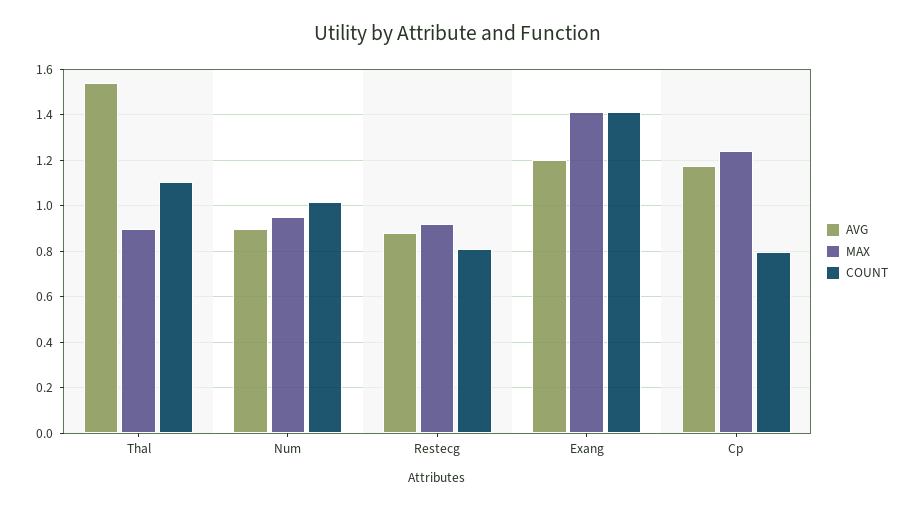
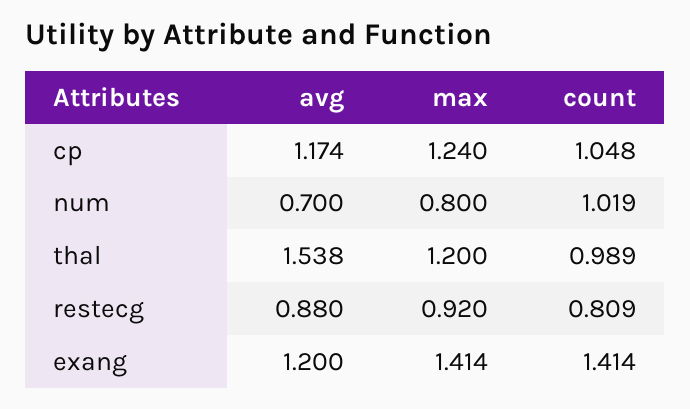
MAX, Thal: 0.9 -> 1.2
COUNT, Thal: 1.1 -> 0.989
AVG, Num: 0.9 -> 0.7
MAX, Num: 0.95 -> 0.8
COUNT, Cp: 0.8 -> 1.048

